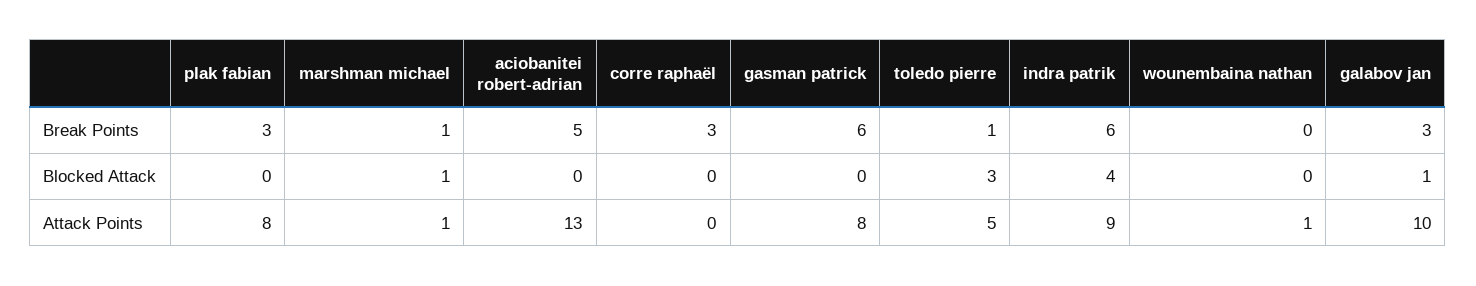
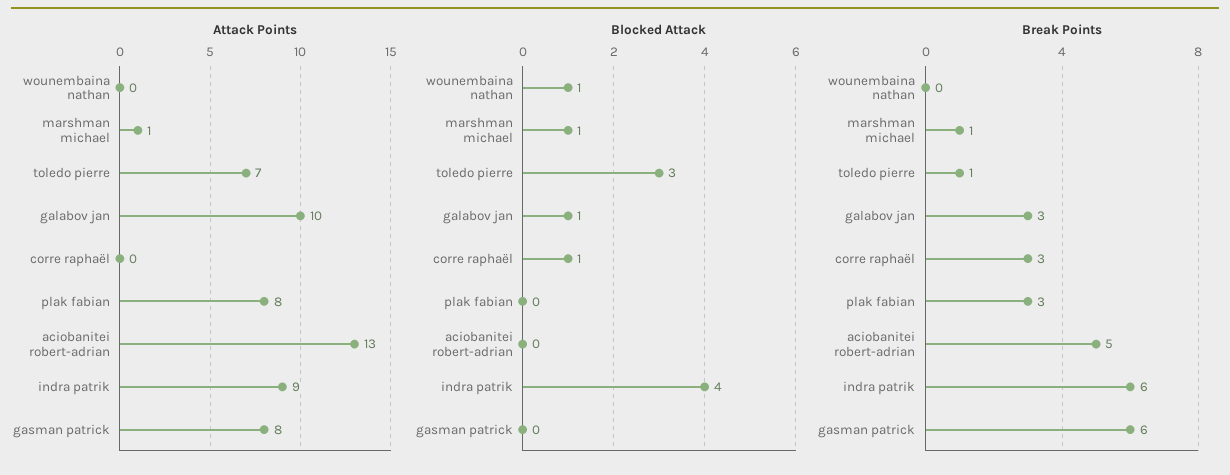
Blocked Attack, corre raphaël: 0 -> 1
Blocked Attack, wounembaina nathan: 0 -> 1
Attack Points, toledo pierre: 5 -> 7
Attack Points, wounembaina nathan: 1 -> 0

